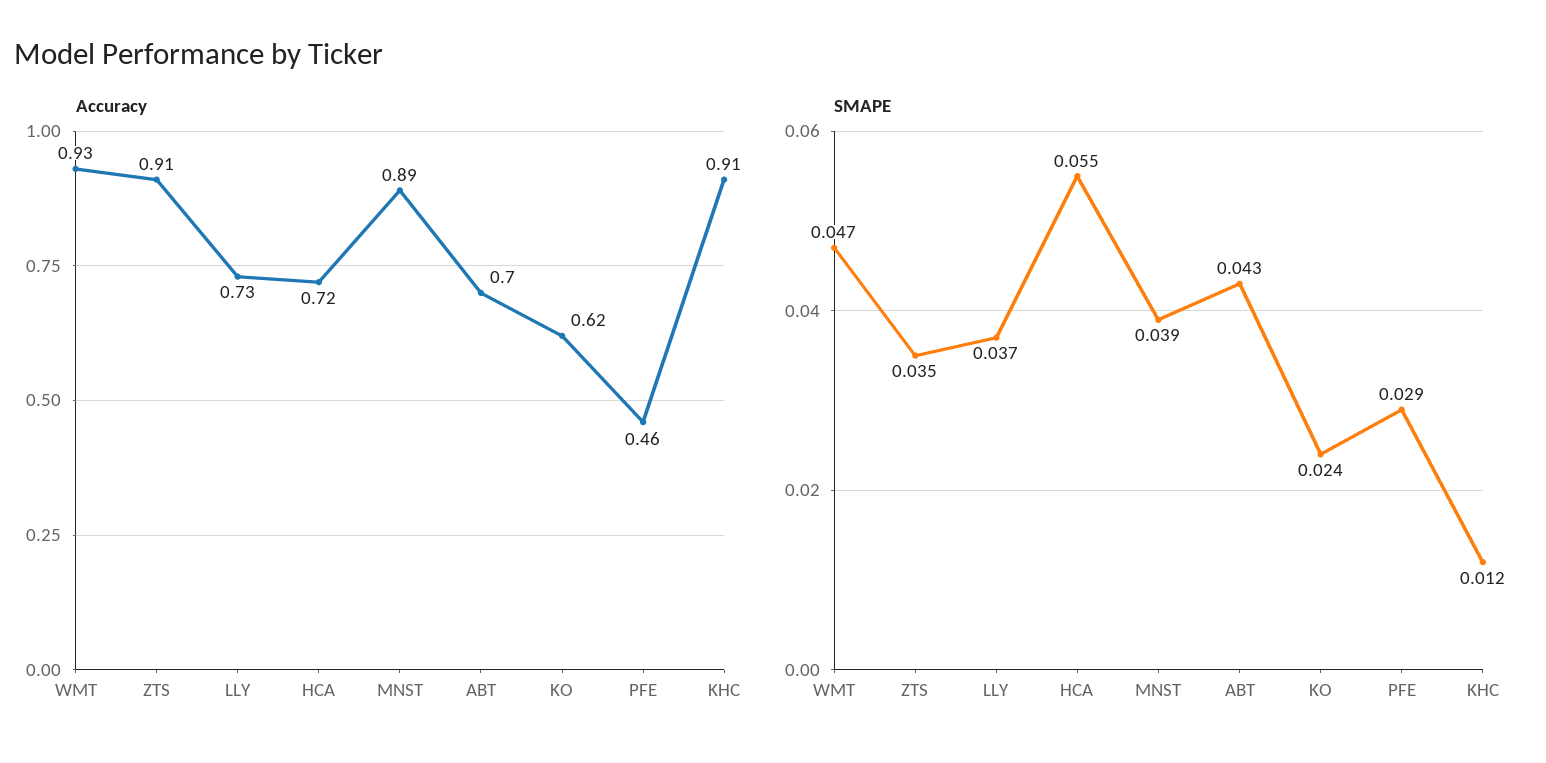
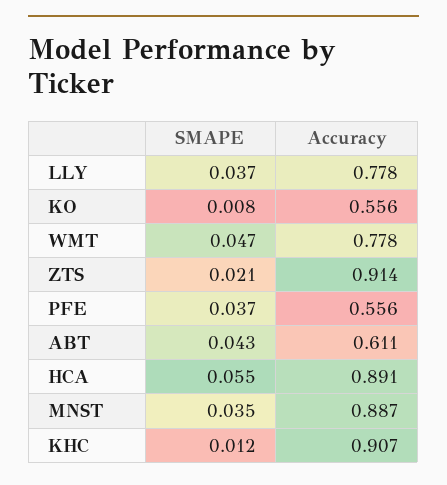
Accuracy, WMT: 0.93 -> 0.778
Accuracy, LLY: 0.73 -> 0.778
Accuracy, HCA: 0.72 -> 0.891
Accuracy, ABT: 0.7 -> 0.611
Accuracy, KO: 0.62 -> 0.556
Accuracy, PFE: 0.46 -> 0.556
SMAPE, ZTS: 0.035 -> 0.021
SMAPE, MNST: 0.039 -> 0.035
SMAPE, KO: 0.024 -> 0.008
SMAPE, PFE: 0.029 -> 0.037

